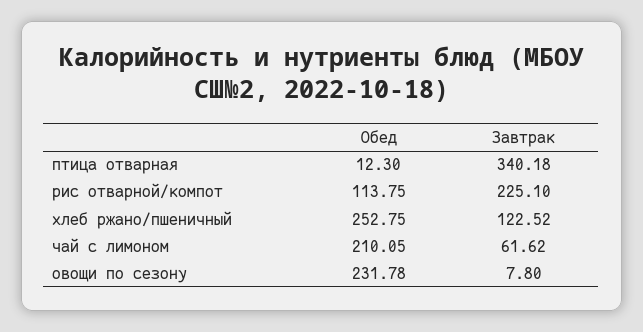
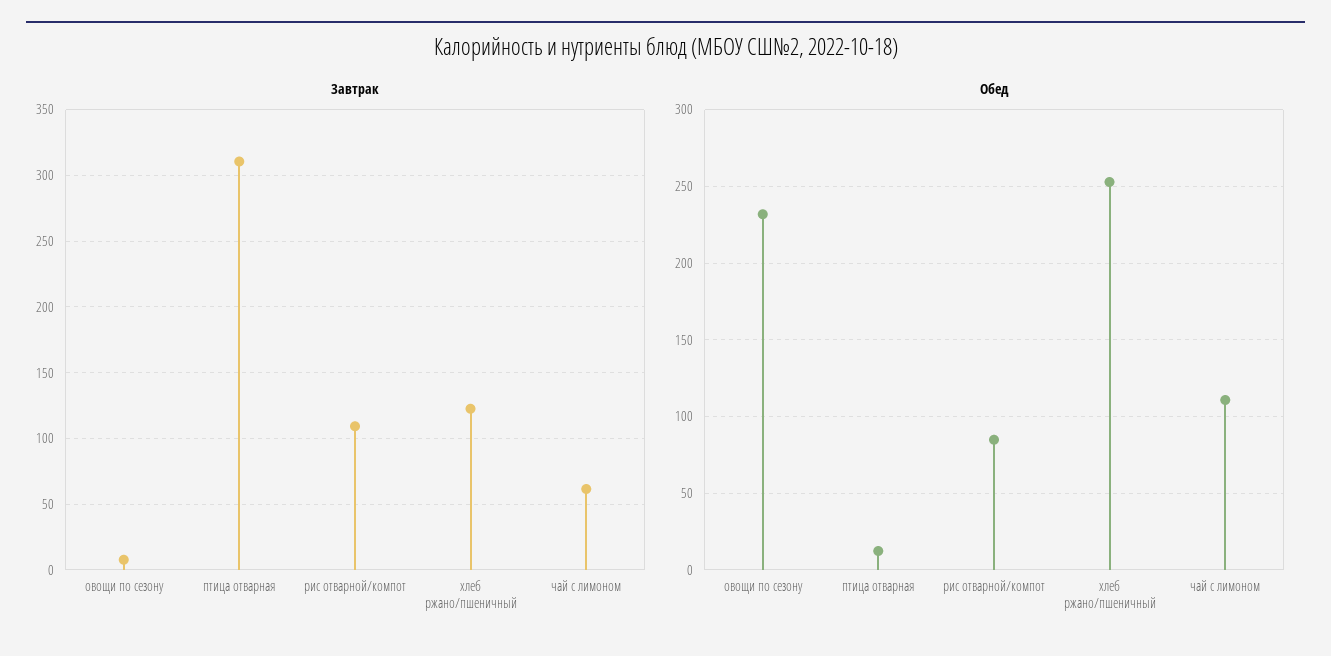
Завтрак, птица отварная: 340.18 -> 310
Обед, рис отварной/компот: 113.75 -> 85
Завтрак, рис отварной/компот: 225.1 -> 110
Обед, чай с лимоном: 210.05 -> 110

